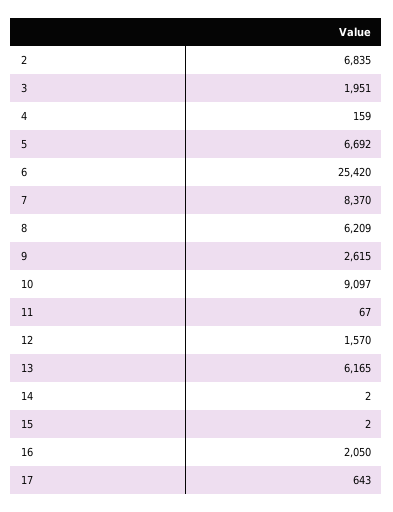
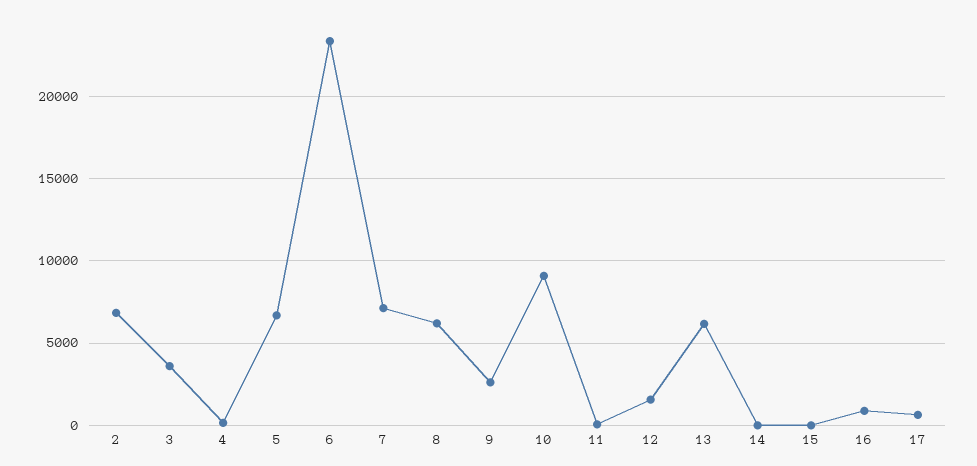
3: 1951 -> 3500
6: 25420 -> 23500
7: 8370 -> 7000
16: 2050 -> 1000

